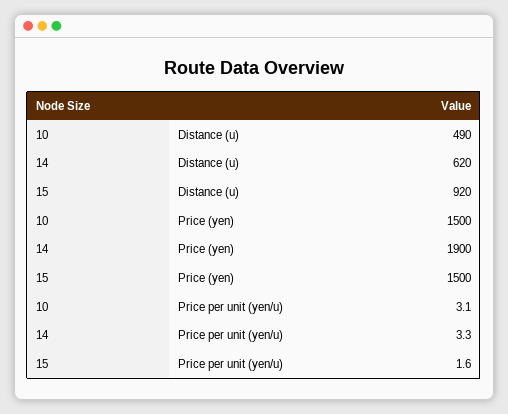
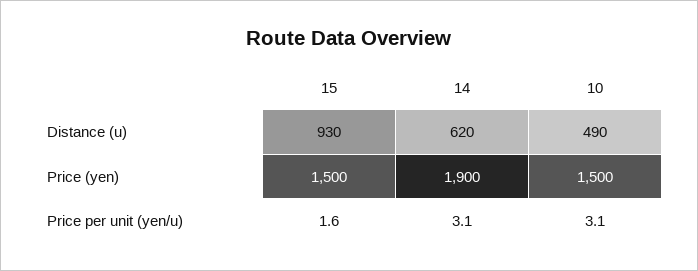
15, Distance (u): 920 -> 930
14, Price per unit (yen/u): 3.3 -> 3.1

